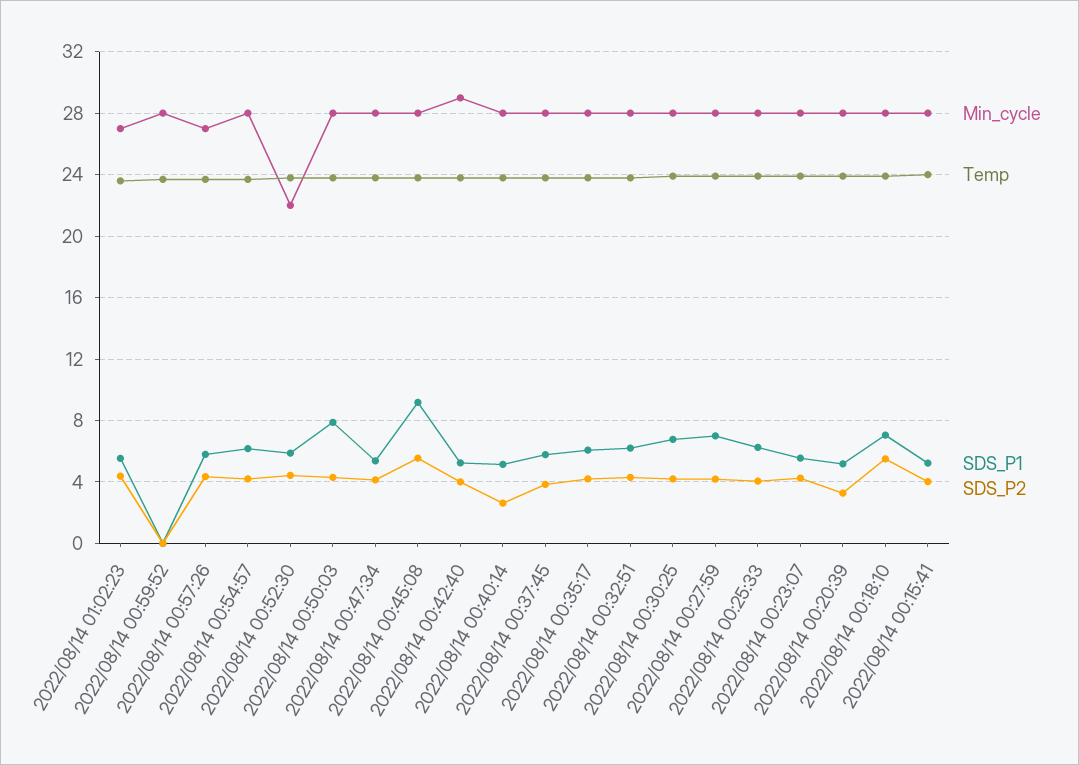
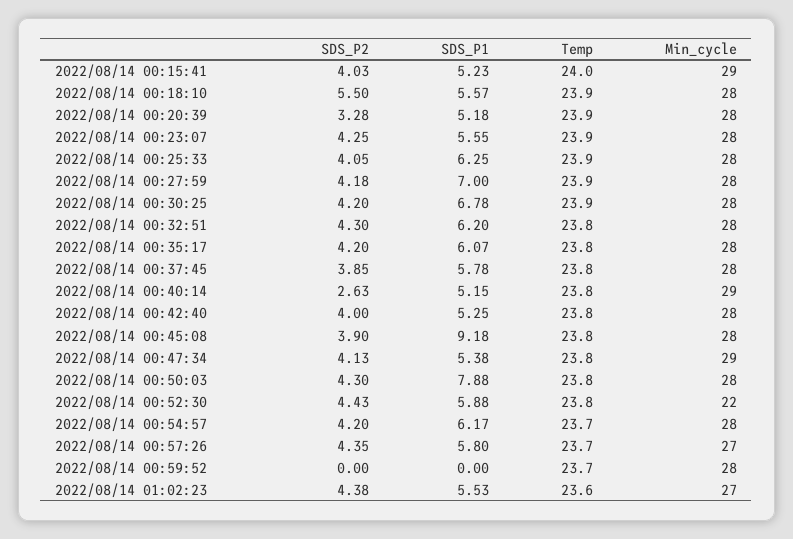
Min_cycle, 2022/08/14 00:47:34: 28 -> 29
SDS_P2, 2022/08/14 00:45:08: 5.5 -> 3.9
Min_cycle, 2022/08/14 00:42:40: 29 -> 28
Min_cycle, 2022/08/14 00:40:14: 28 -> 29
SDS_P1, 2022/08/14 00:18:10: 7 -> 5.57
Min_cycle, 2022/08/14 00:15:41: 28 -> 29

